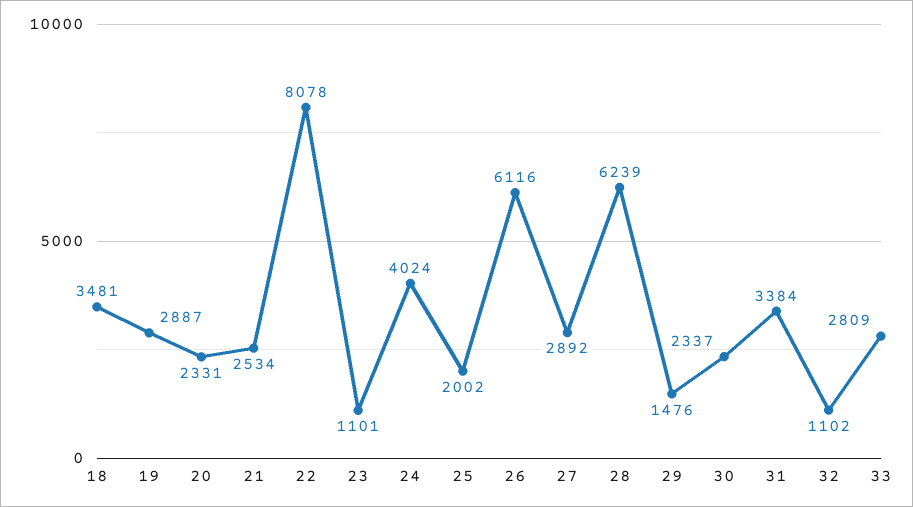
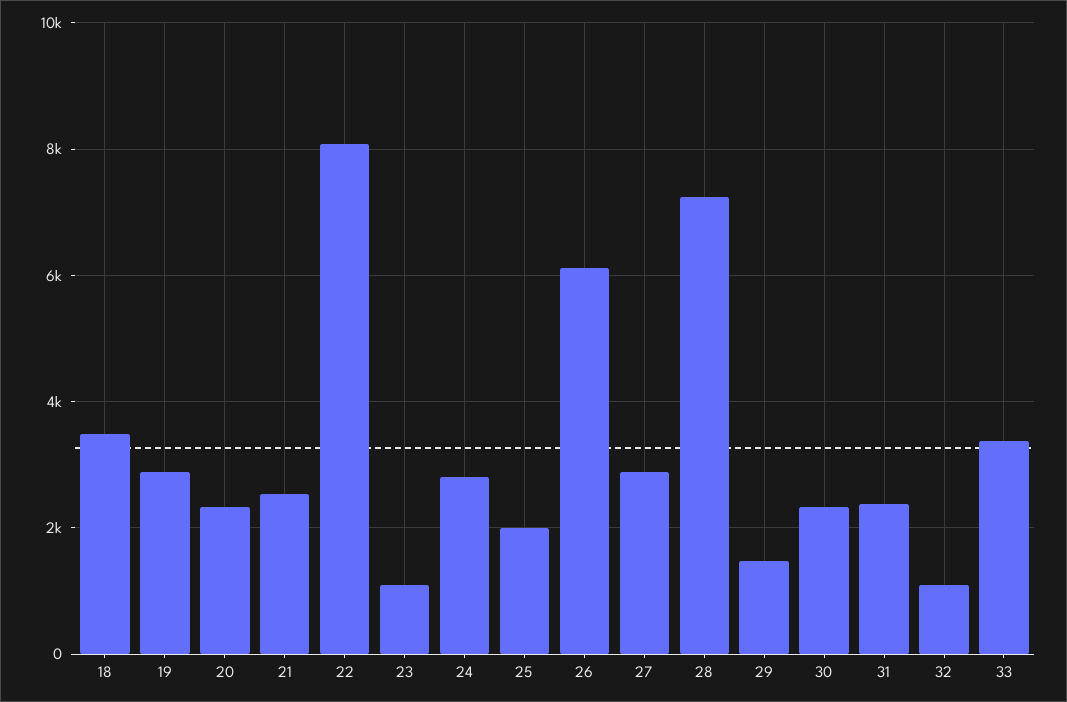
24: 4024 -> 2800
28: 6239 -> 7200
31: 3384 -> 2400
33: 2809 -> 3400

